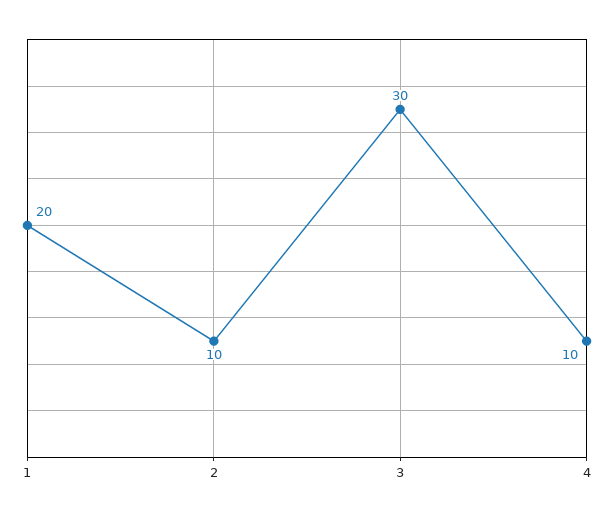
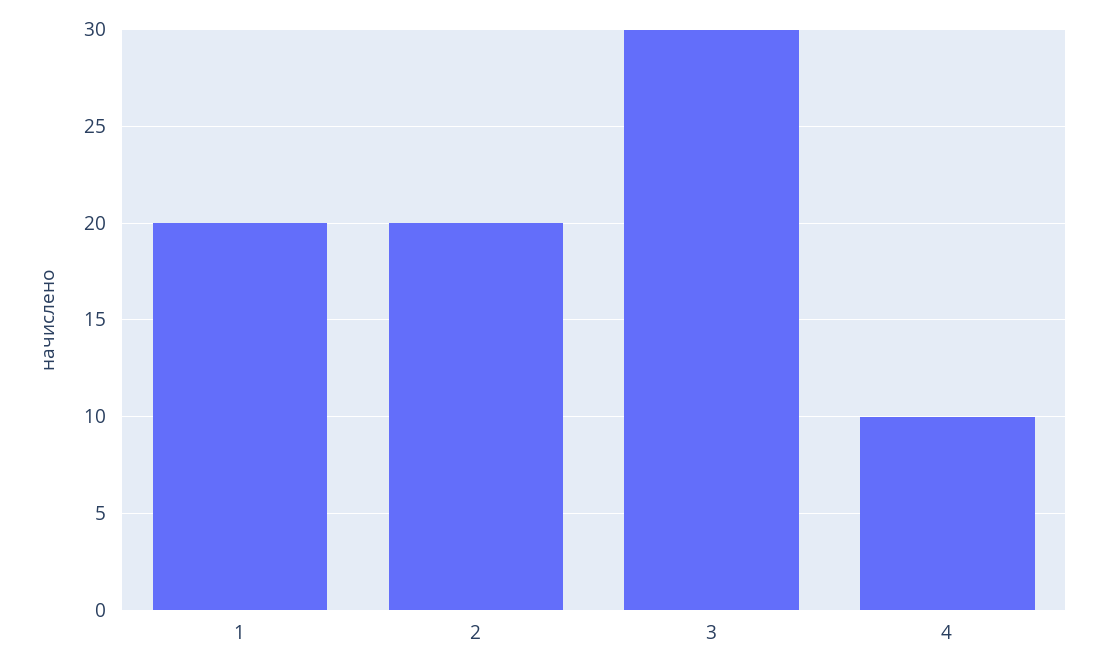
2: 10 -> 20

